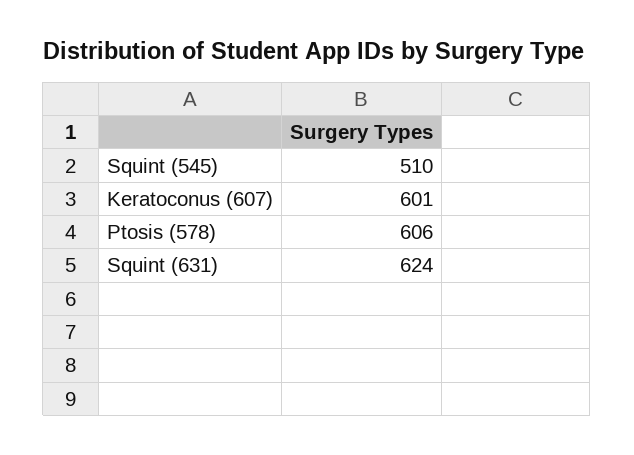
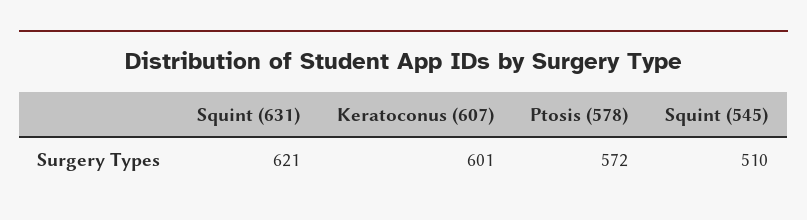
Ptosis (578): 606 -> 572
Squint (631): 624 -> 621

